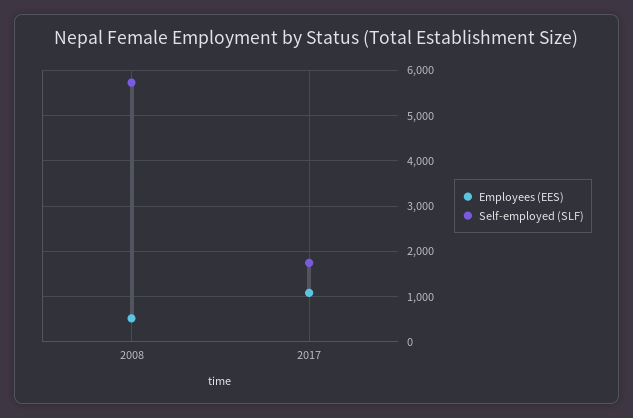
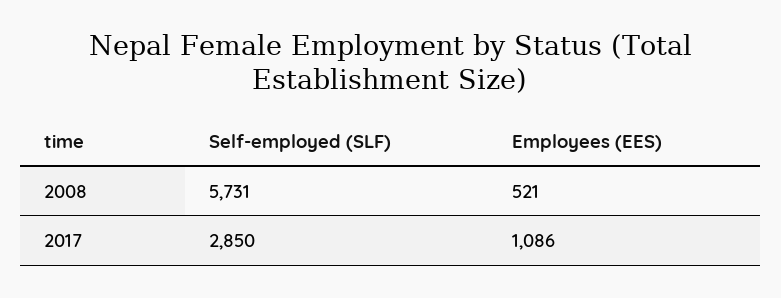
Self-employed (SLF), 2017: 1800 -> 2850

